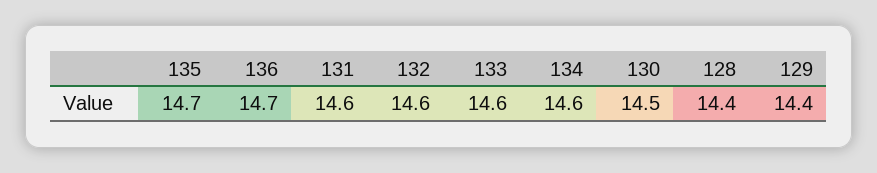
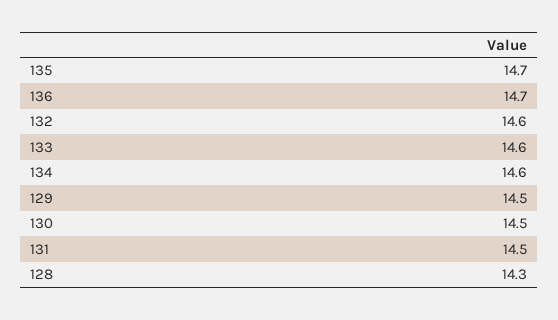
131: 14.6 -> 14.5
128: 14.4 -> 14.3
129: 14.4 -> 14.5

